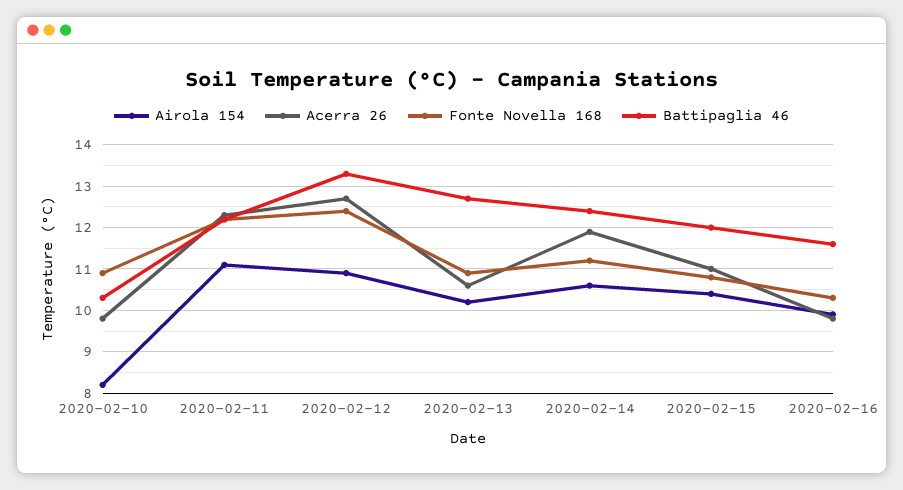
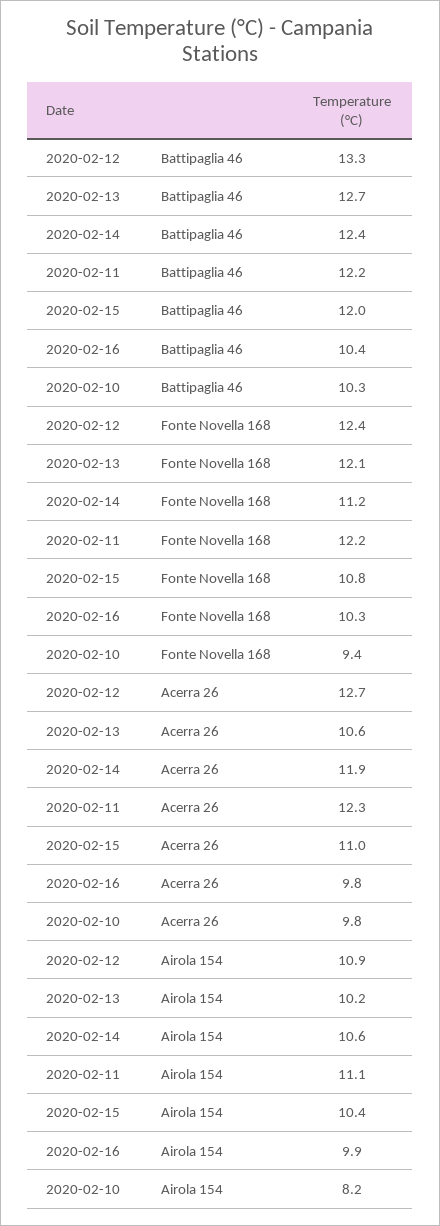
Fonte Novella 168, 2020-02-10: 11 -> 9.4
Fonte Novella 168, 2020-02-13: 11 -> 12.1
Battipaglia 46, 2020-02-16: 11.5 -> 10.4

